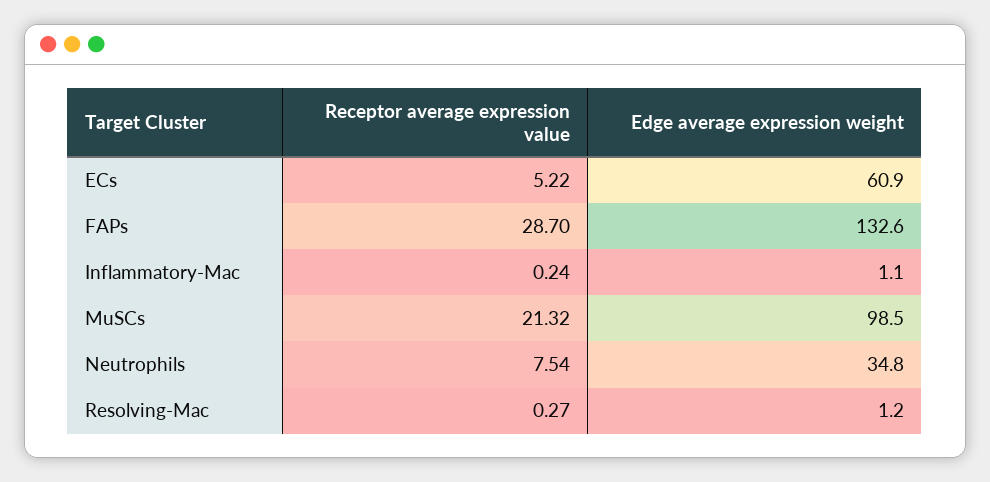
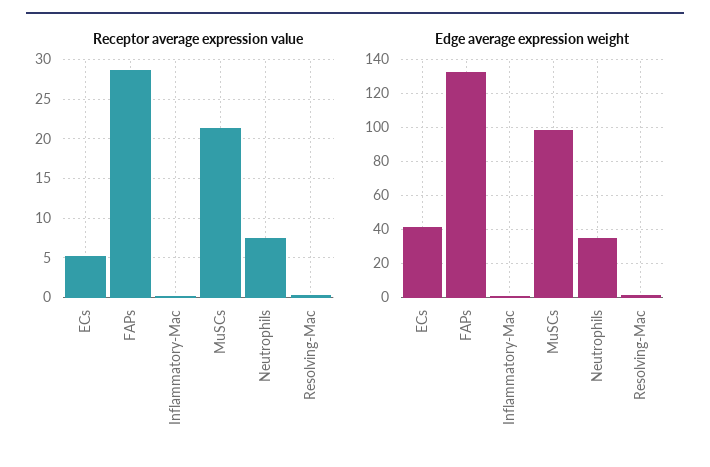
Edge average expression weight, ECs: 60.9 -> 40

